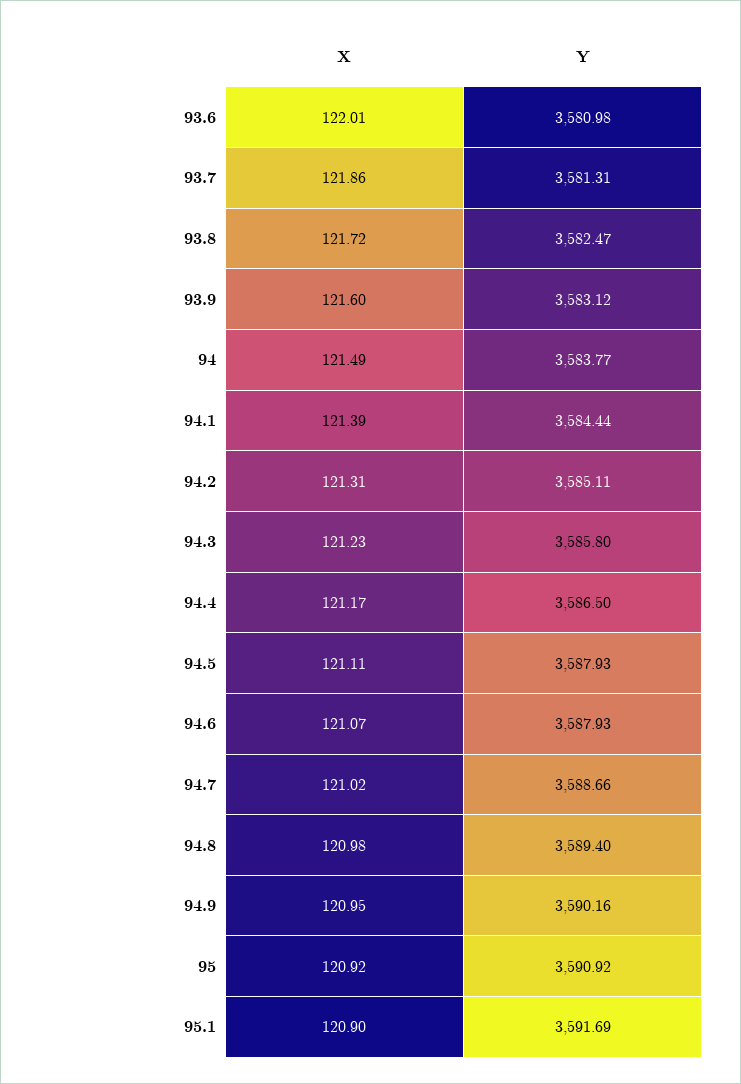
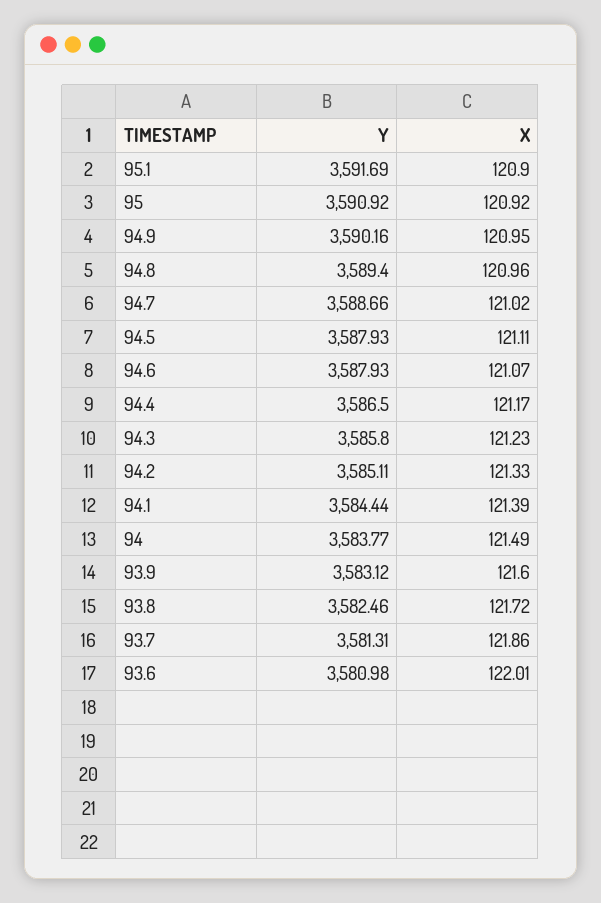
Y, 93.8: 3582.47 -> 3582.46
X, 94.2: 121.31 -> 121.33
X, 94.8: 120.98 -> 120.96

